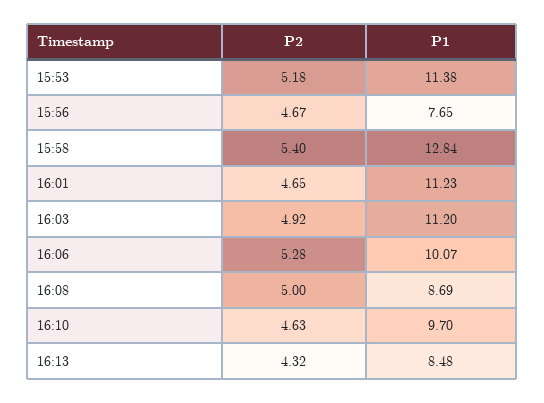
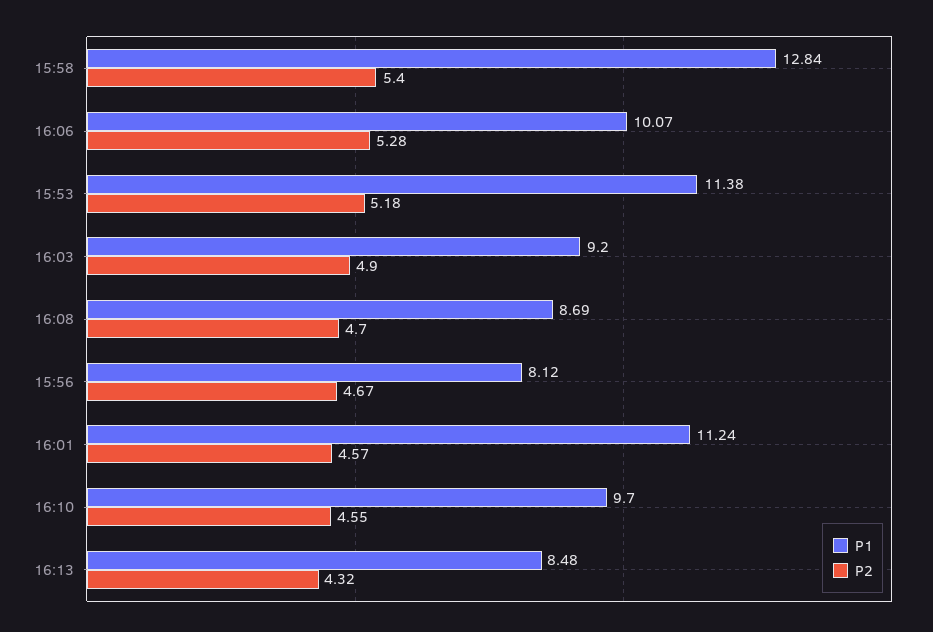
P1, 15:56: 7.65 -> 8.12
P2, 16:01: 4.65 -> 4.57
P1, 16:01: 11.23 -> 11.24
P2, 16:03: 4.92 -> 4.9
P1, 16:03: 11.2 -> 9.2
P2, 16:08: 5 -> 4.7
P2, 16:10: 4.63 -> 4.55

